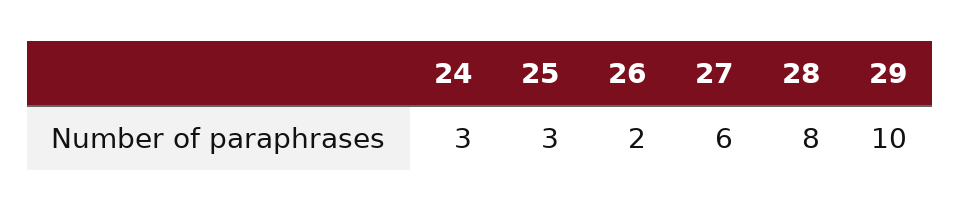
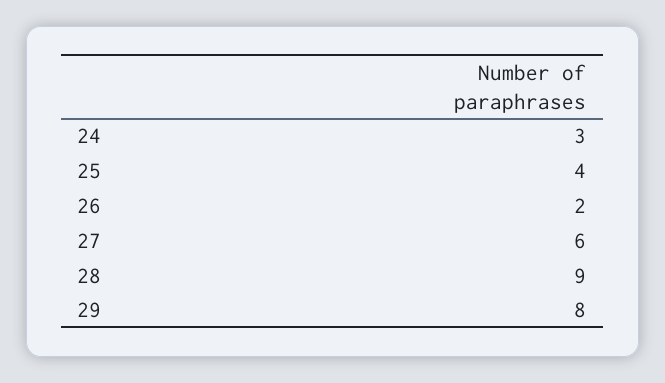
25: 3 -> 4
28: 8 -> 9
29: 10 -> 8

